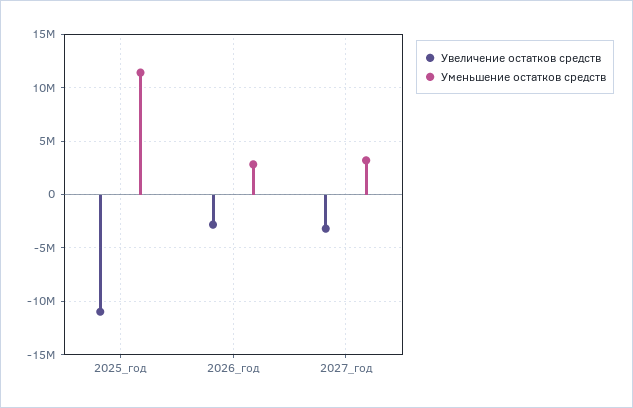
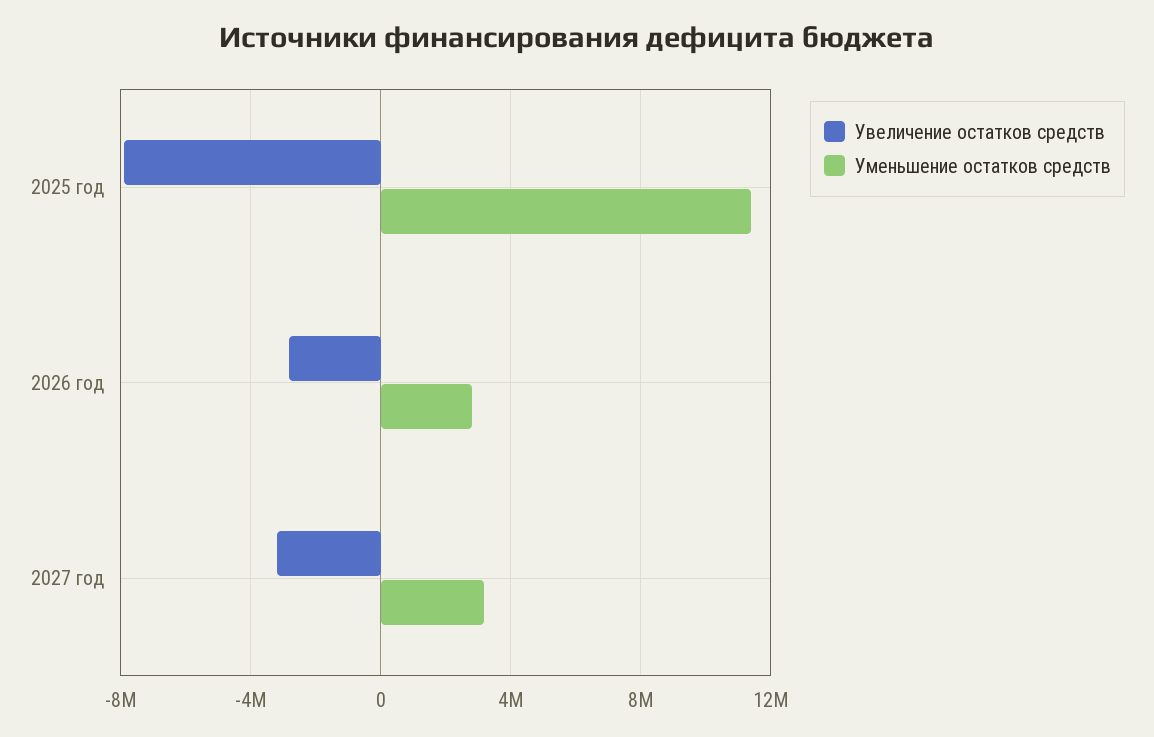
Увеличение остатков средств, 2025_год: -11000000 -> -8000000

